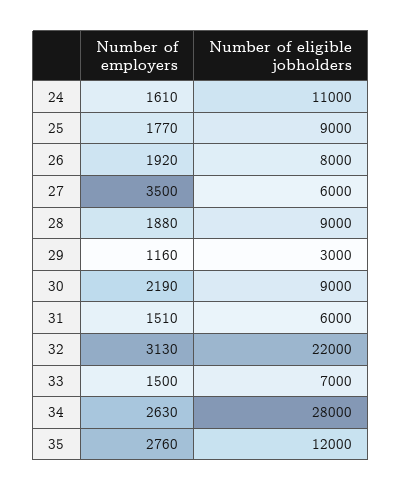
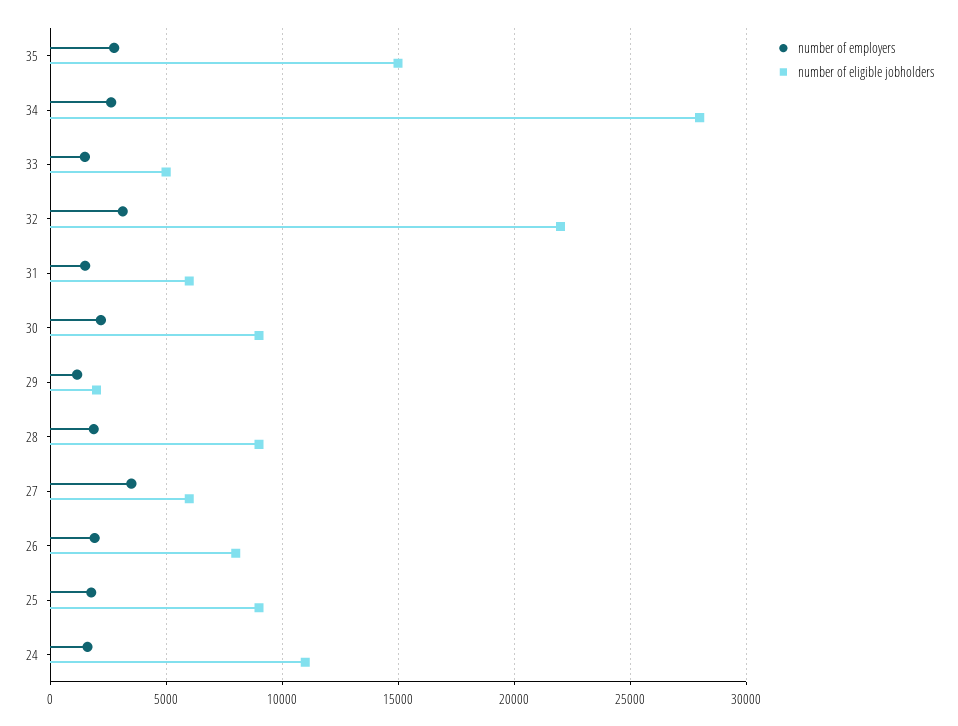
Number of eligible jobholders, 29: 3000 -> 2000
Number of eligible jobholders, 33: 7000 -> 5000
Number of eligible jobholders, 35: 12000 -> 15000

